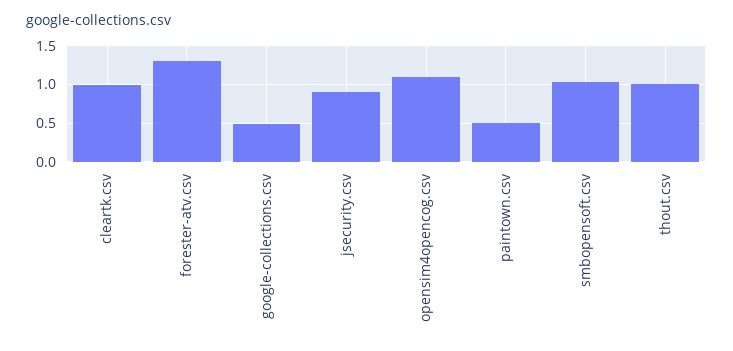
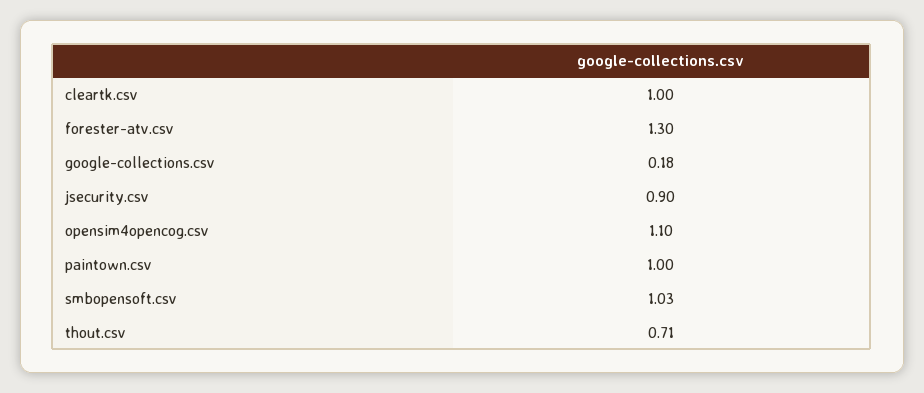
google-collections.csv: 0.5 -> 0.18
paintown.csv: 0.5 -> 1
thout.csv: 1 -> 0.71

